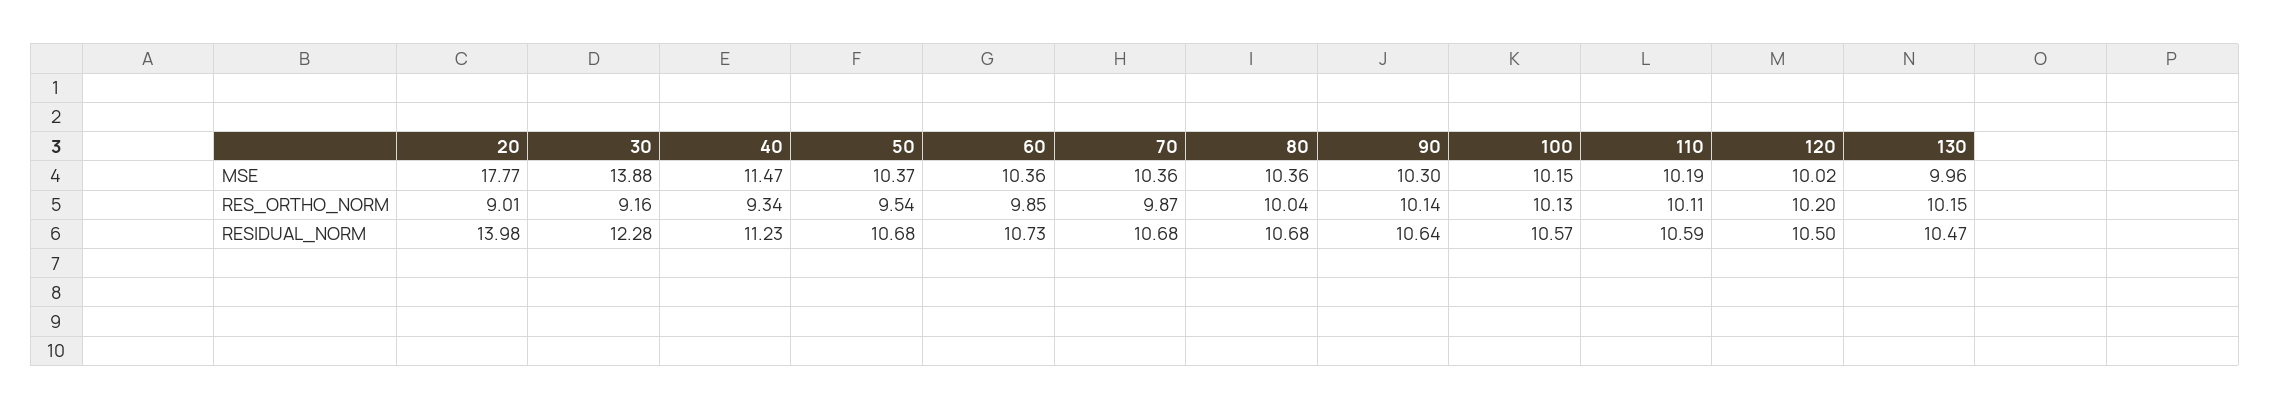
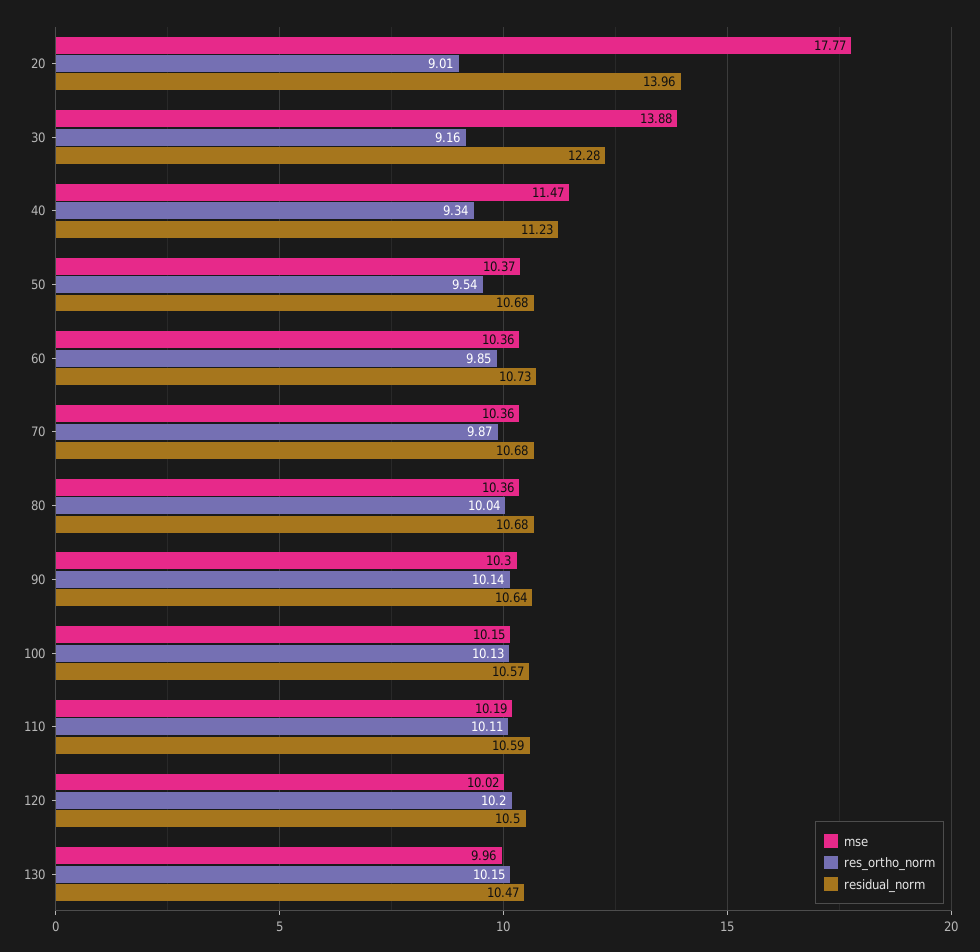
RESIDUAL_NORM, 20: 13.98 -> 13.96

